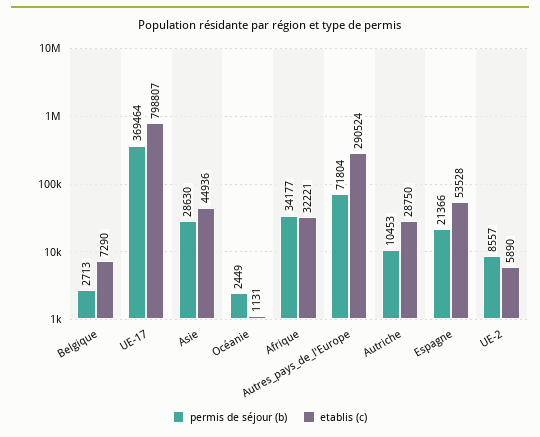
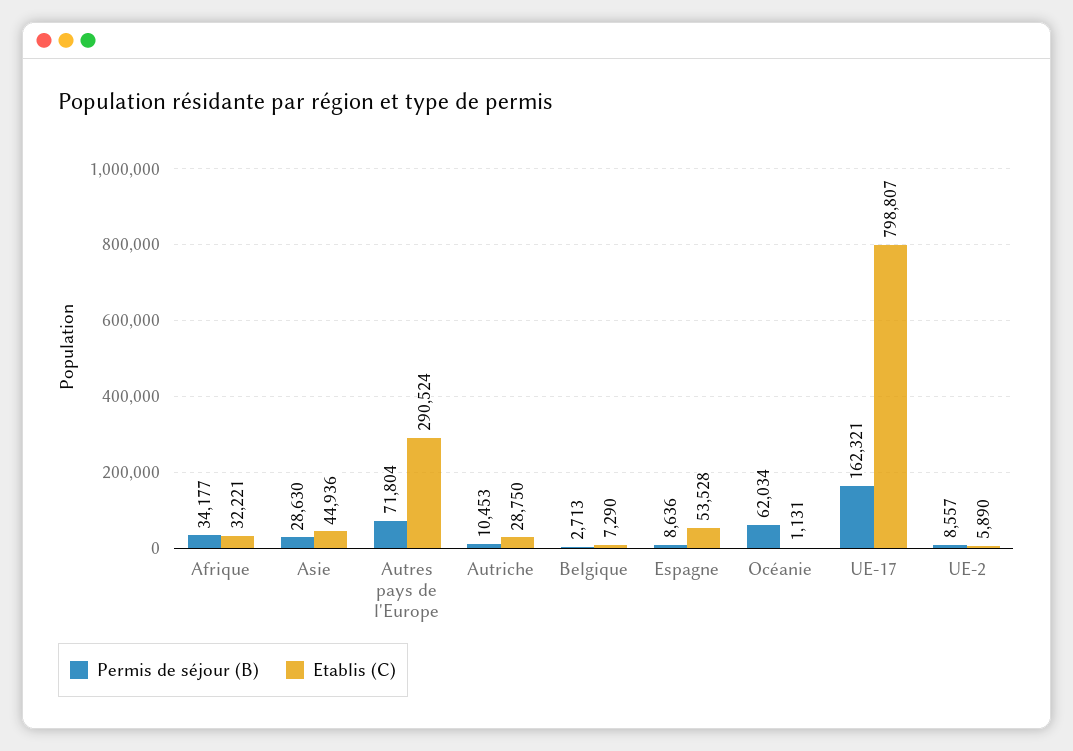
permis de séjour (b), UE-17: 369464 -> 162321
permis de séjour (b), Océanie: 2449 -> 62034
permis de séjour (b), Espagne: 21366 -> 8636

